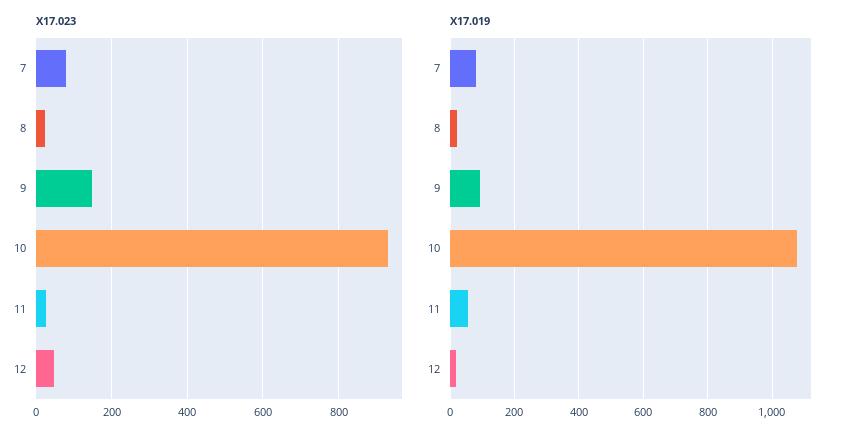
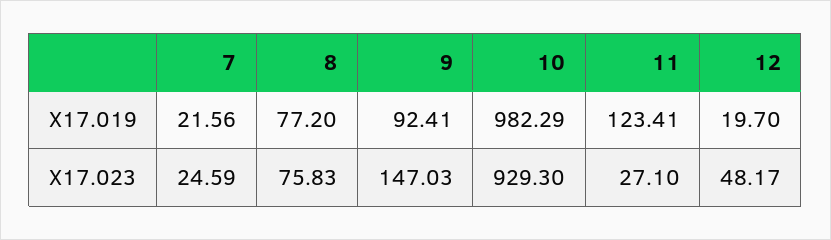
X17.023, 7: 80 -> 24.59
X17.023, 8: 20 -> 75.83
X17.019, 7: 80 -> 21.56
X17.019, 8: 20 -> 77.2
X17.019, 10: 1080 -> 982.29
X17.019, 11: 60 -> 123.41

